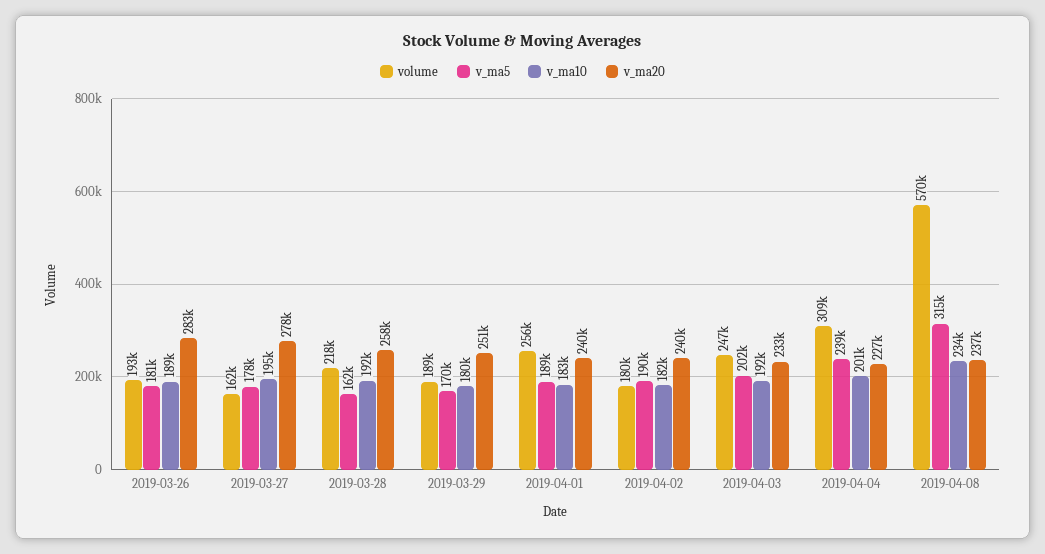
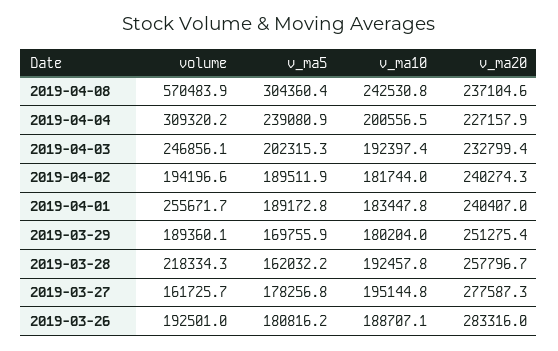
volume, 2019-04-02: 180000 -> 194196.6
v_ma5, 2019-04-08: 315000 -> 304360.4
v_ma10, 2019-04-08: 234000 -> 242530.8

